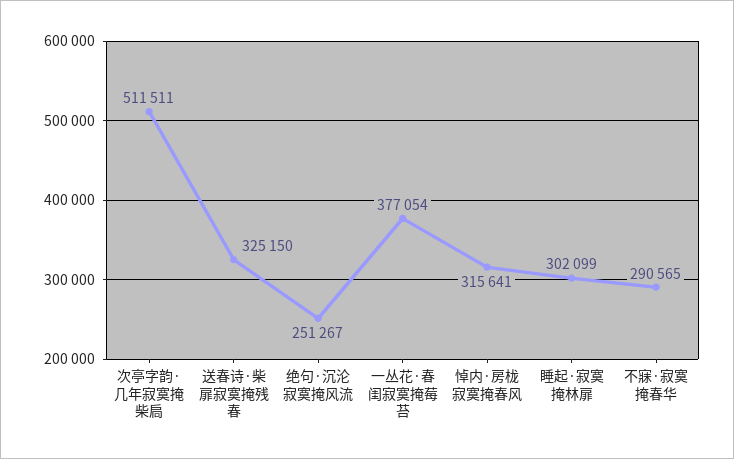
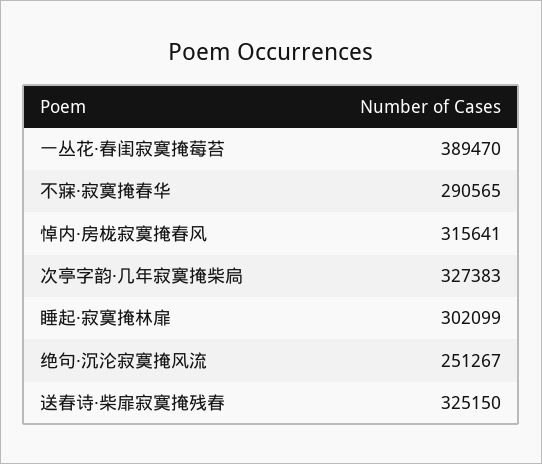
次亭字韵·几年寂寞掩柴扃: 511511 -> 327383
一丛花·春闺寂寞掩莓苔: 377054 -> 389470

